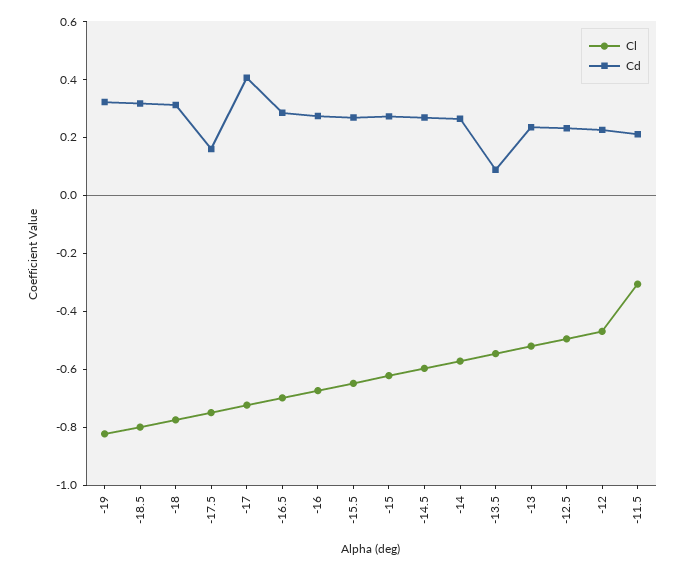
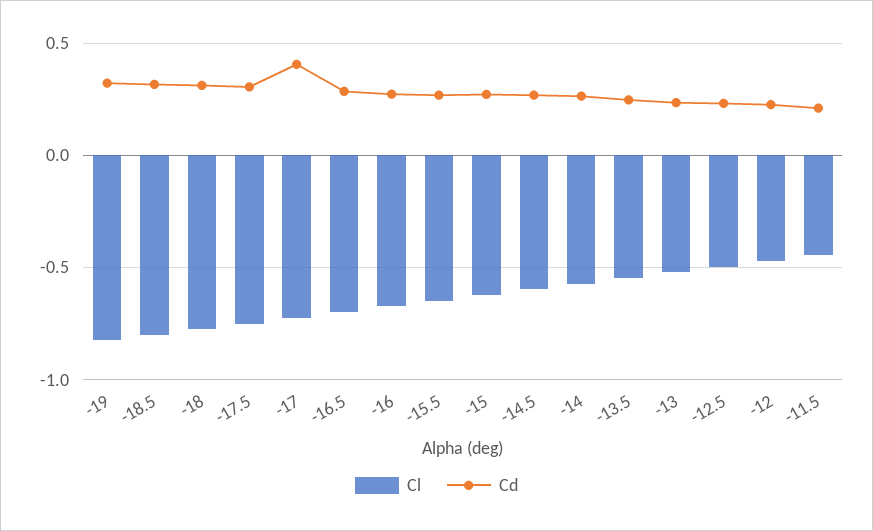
Cd, -17.5: 0.15 -> 0.3
Cd, -13.5: 0.1 -> 0.25
Cl, -11.5: -0.3 -> -0.45

